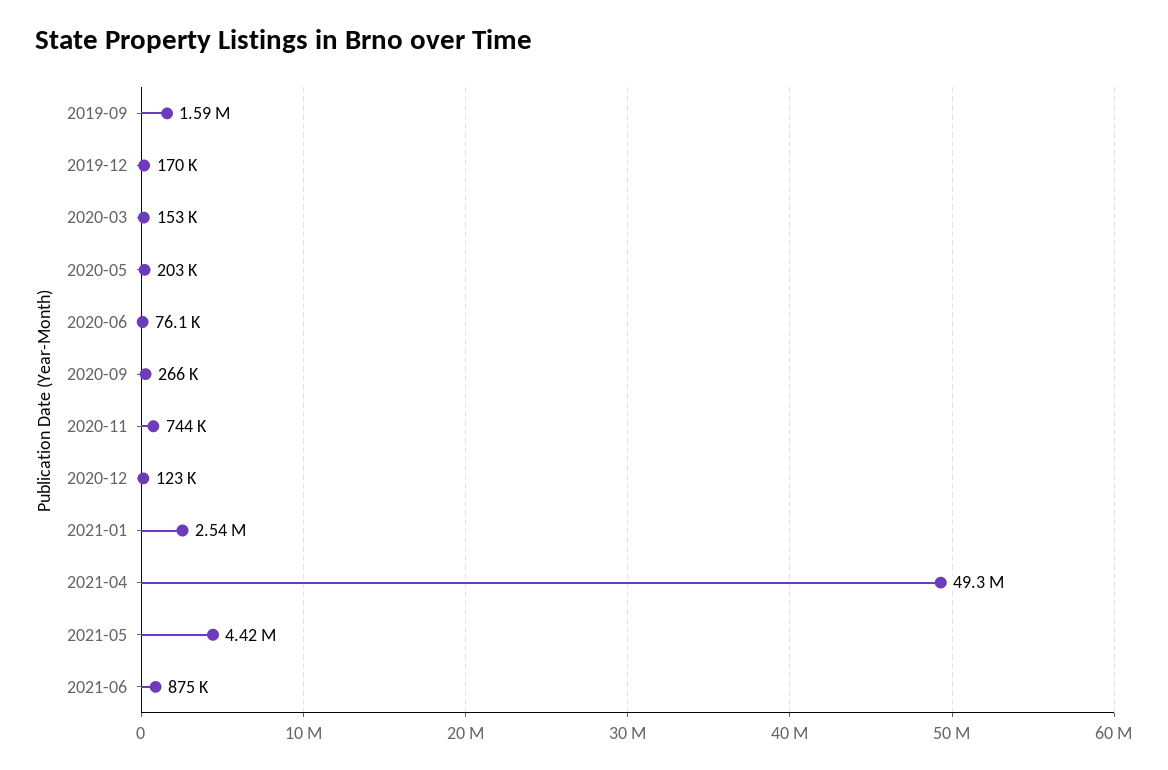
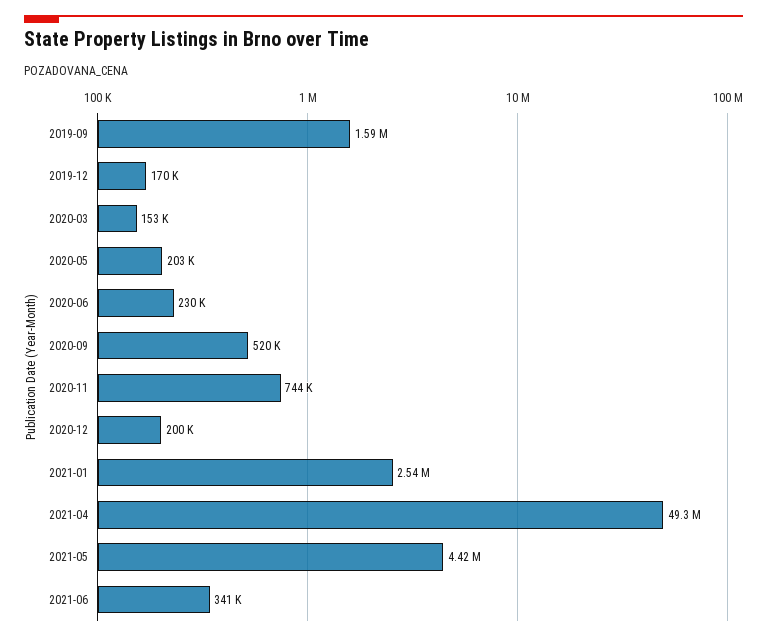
2020-06: 76100 -> 230000
2020-09: 266000 -> 520000
2020-12: 123000 -> 200000
2021-06: 875000 -> 341000

